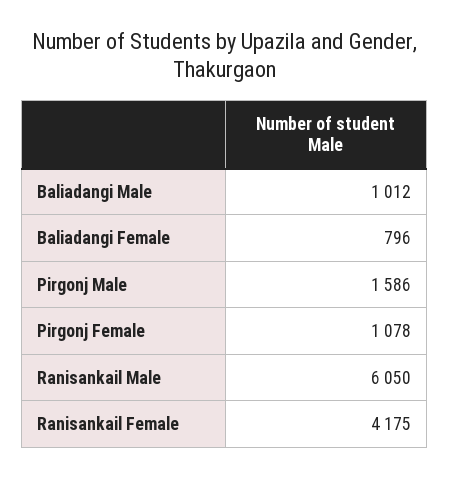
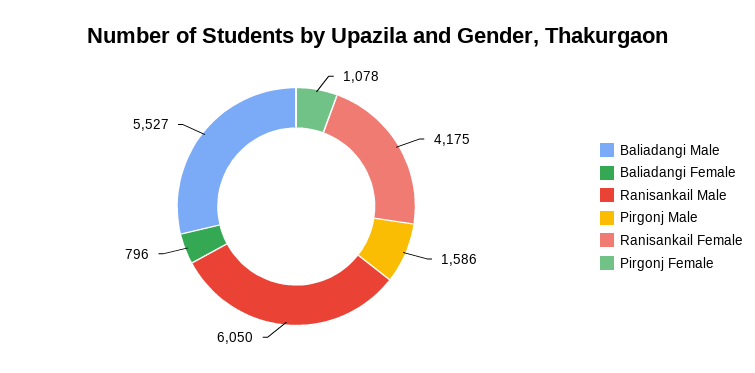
Baliadangi Male: 1012 -> 5527

